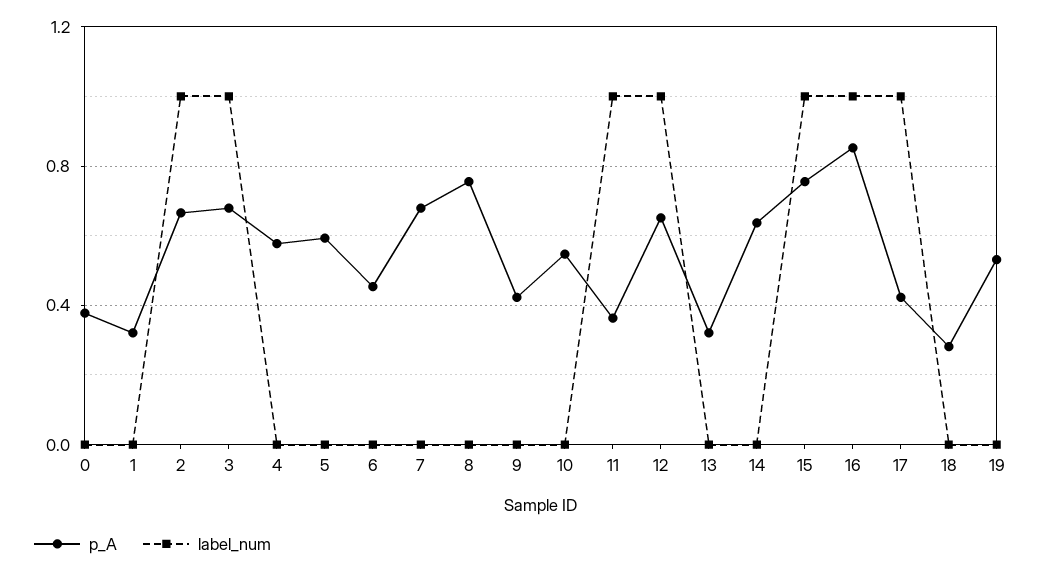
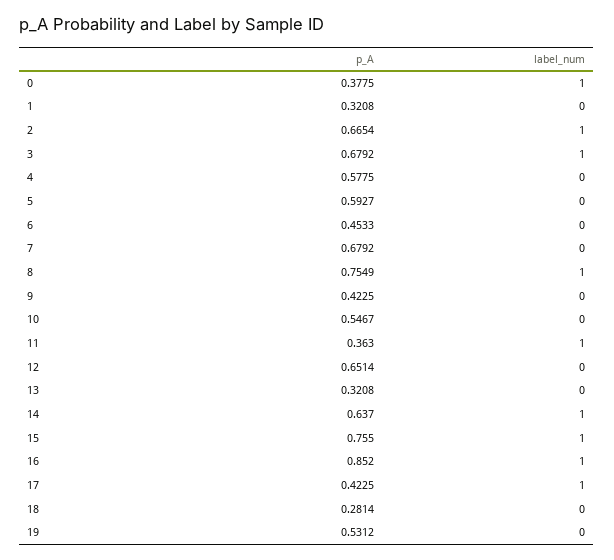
label_num, 0: 0 -> 1
label_num, 8: 0 -> 1
label_num, 12: 1 -> 0
label_num, 14: 0 -> 1

